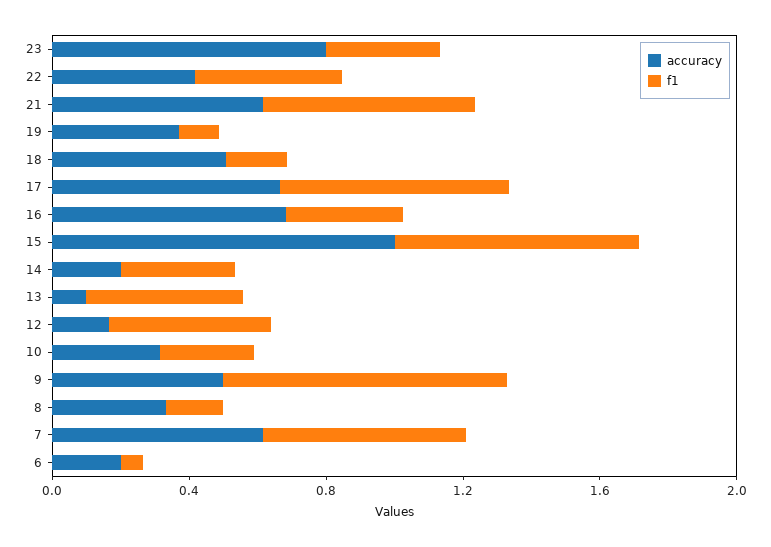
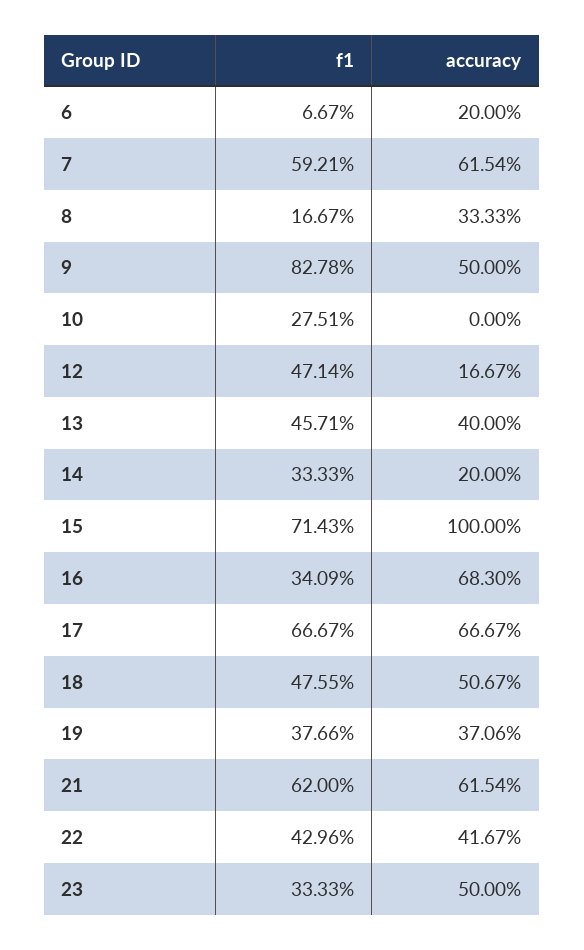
accuracy, 23: 0.8 -> 0.5
f1, 19: 0.1 -> 0.3766
f1, 18: 0.2 -> 0.4755
accuracy, 13: 0.1 -> 0.4
accuracy, 10: 0.3 -> 0

